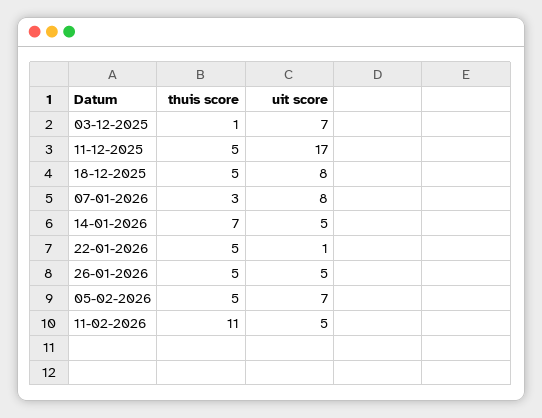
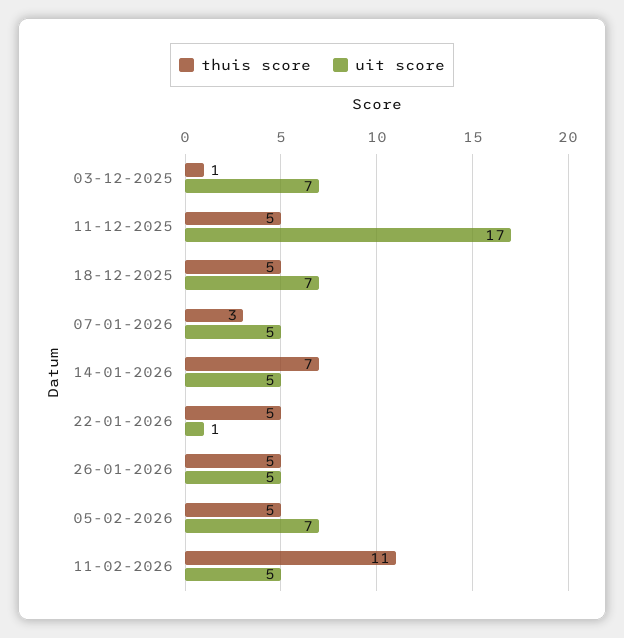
uit score, 18-12-2025: 8 -> 7
uit score, 07-01-2026: 8 -> 5

